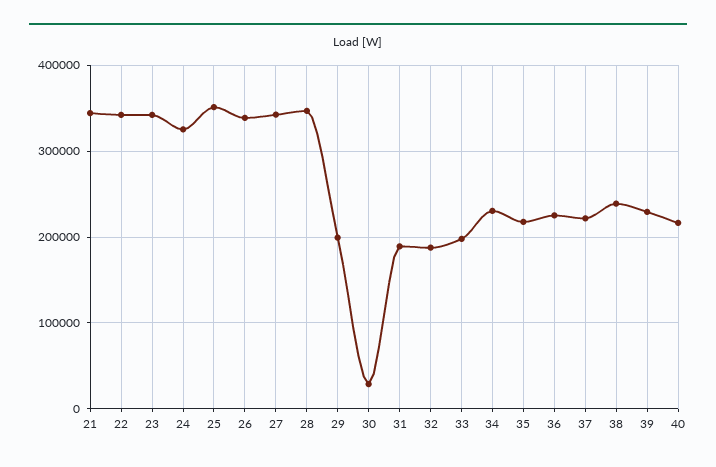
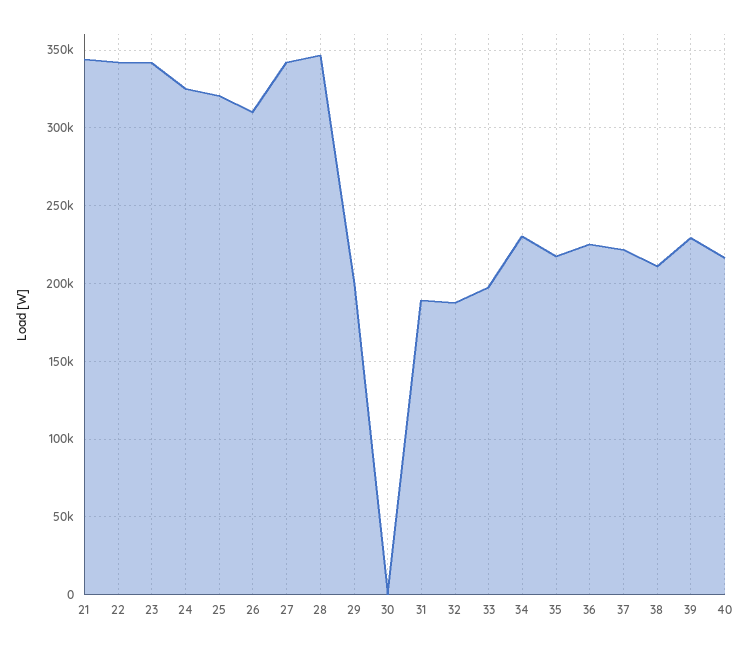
25: 350000 -> 320000
26: 340000 -> 310000
30: 30000 -> 0
38: 240000 -> 210000

